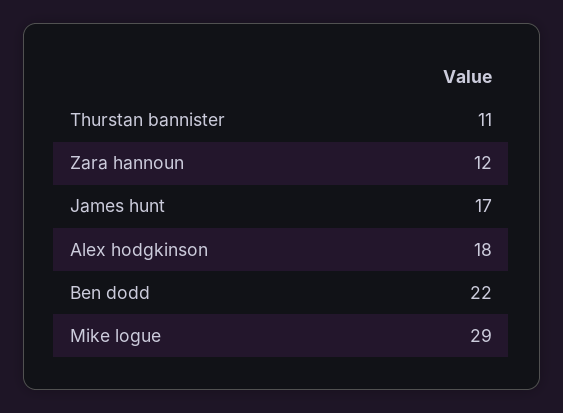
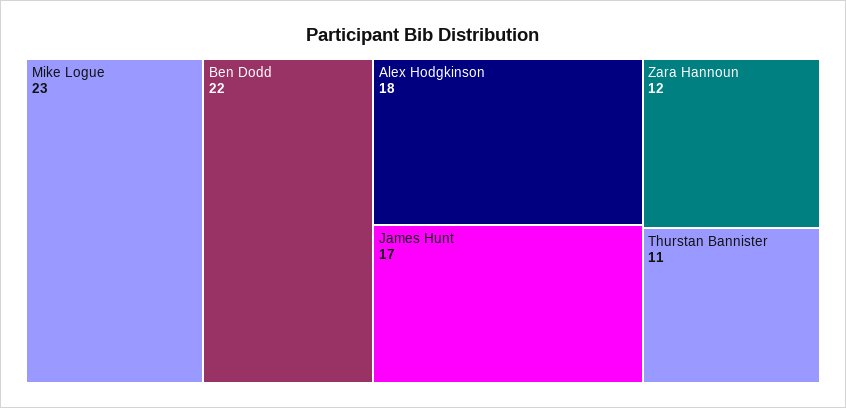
Mike logue: 29 -> 23

